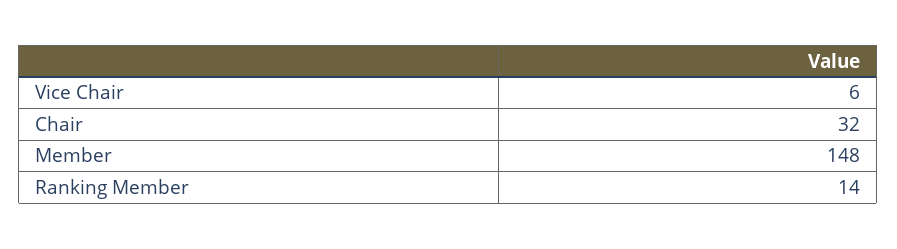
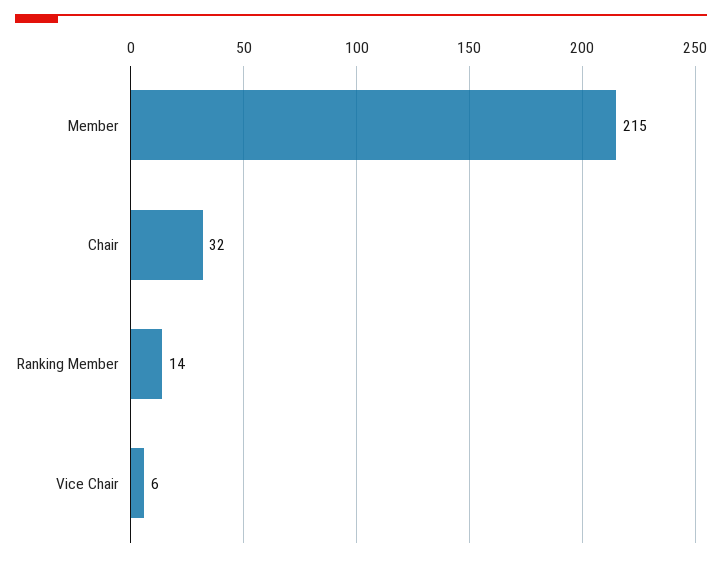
Member: 148 -> 215

